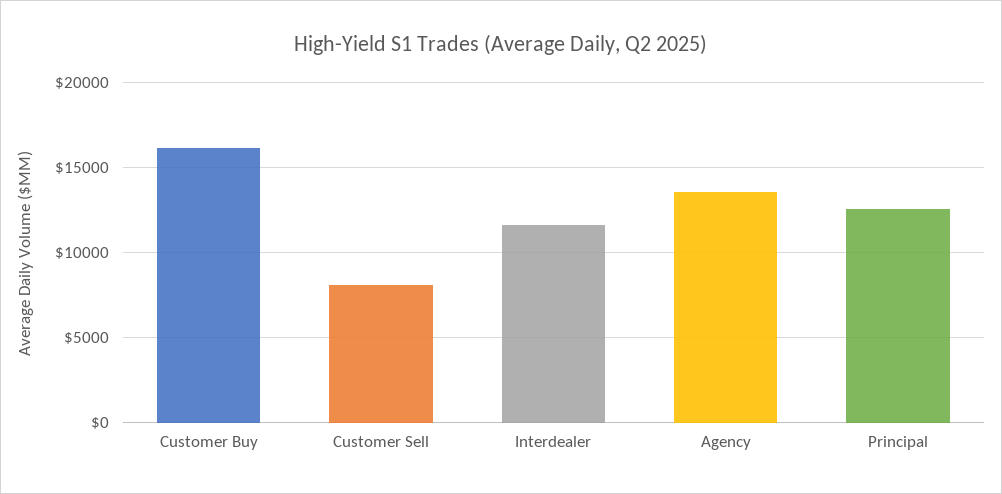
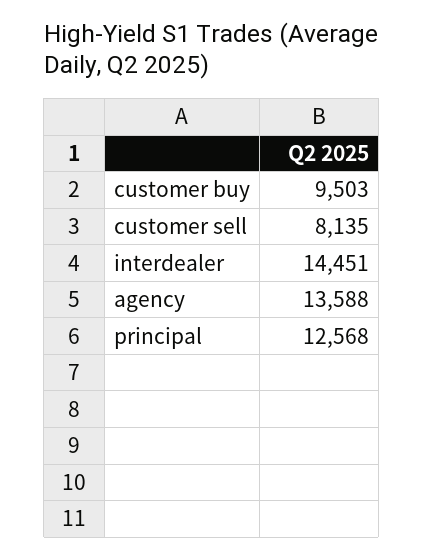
Customer Buy: 16000 -> 9503
Interdealer: 11500 -> 14451

